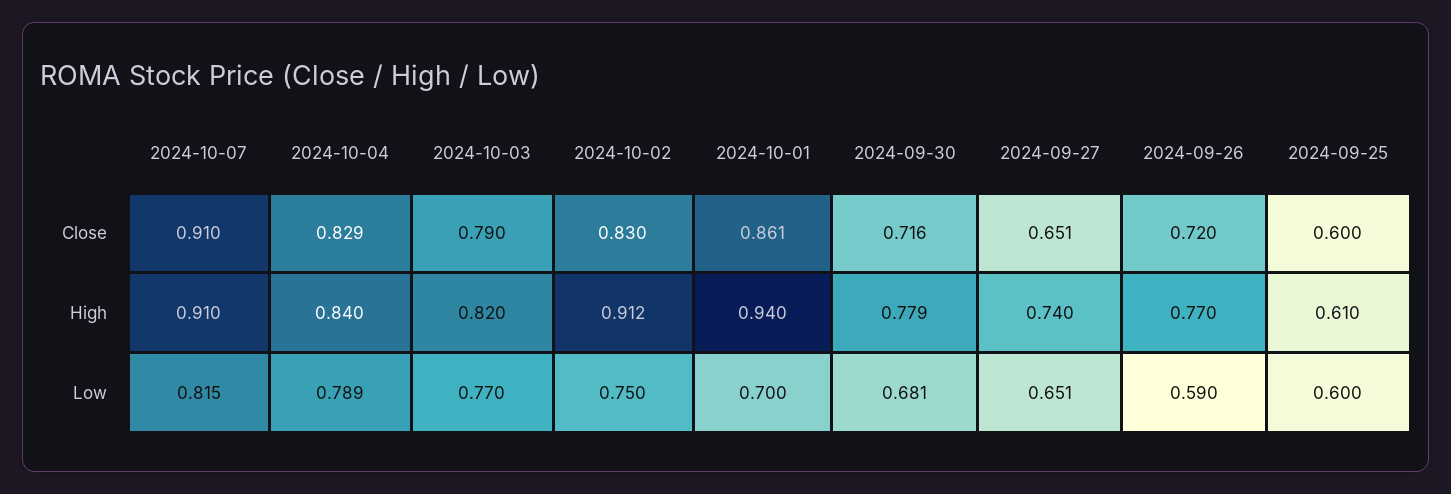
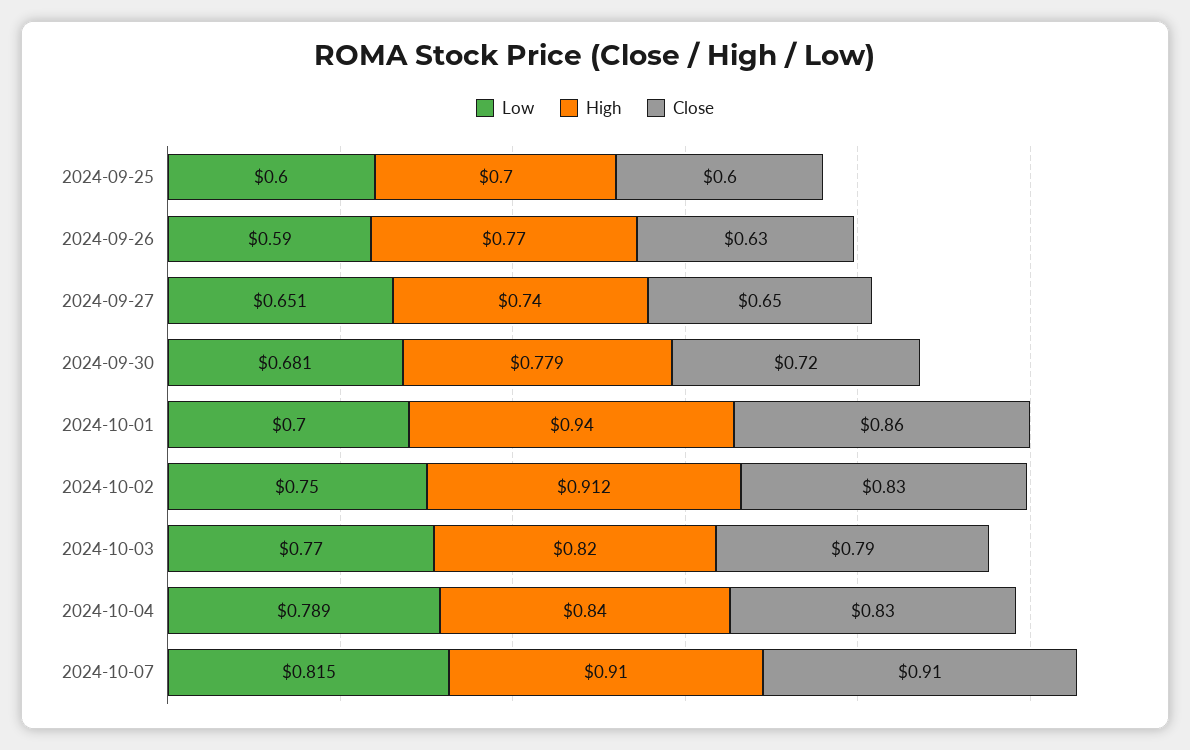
Close, 2024-09-26: 0.72 -> 0.63
High, 2024-09-25: 0.61 -> 0.7

